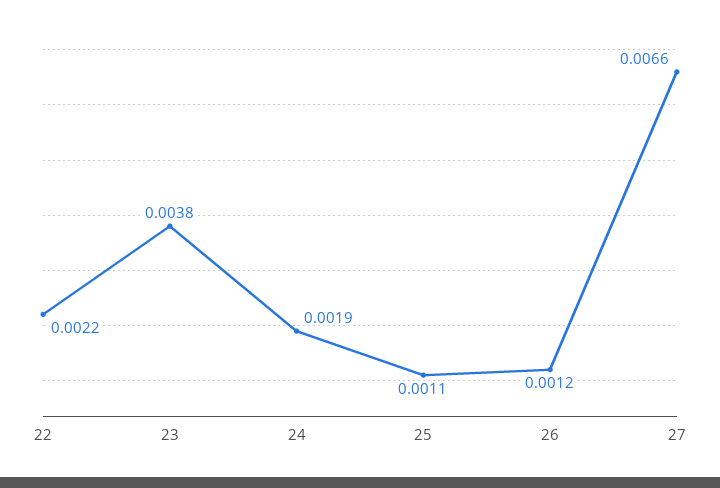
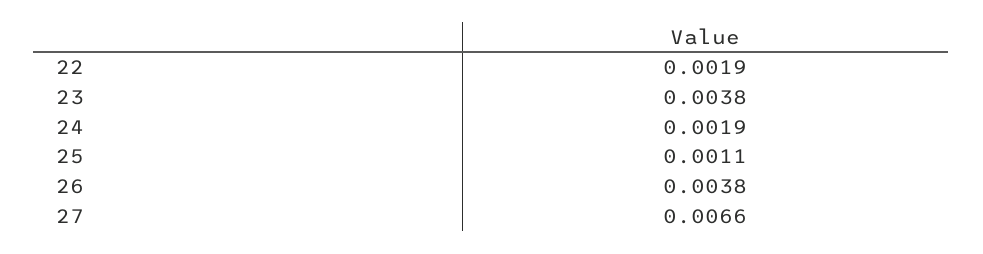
22: 0.0022 -> 0.0019
26: 0.0012 -> 0.0038

